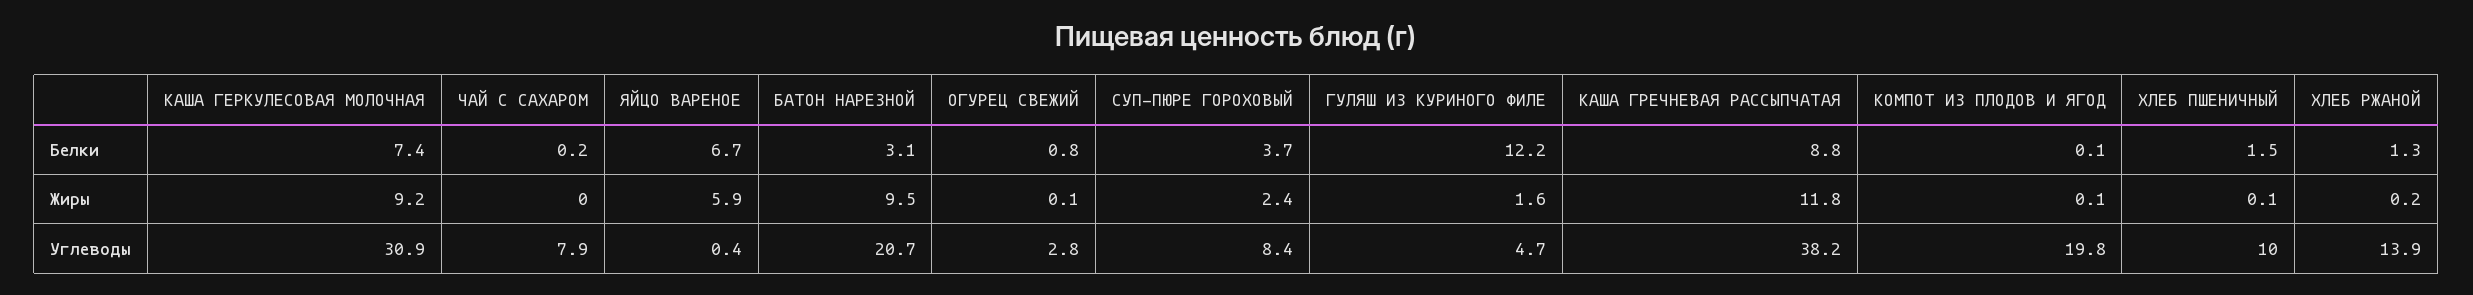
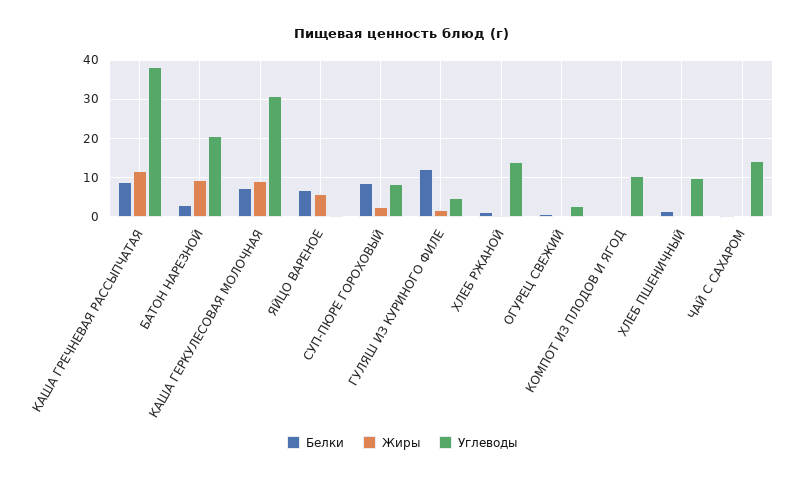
Белки, СУП-ПЮРЕ ГОРОХОВЫЙ: 3.7 -> 8
Углеводы, ЧАЙ С САХАРОМ: 7.9 -> 14
Углеводы, КОМПОТ ИЗ ПЛОДОВ И ЯГОД: 19.8 -> 10

